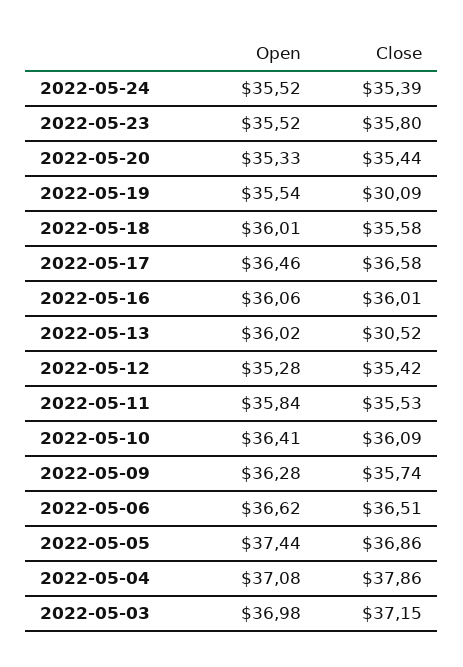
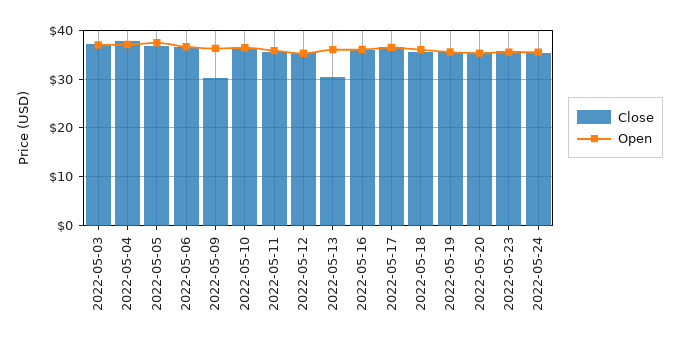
Close, 2022-05-19: 30.09 -> 36
Close, 2022-05-09: 35.74 -> 30

